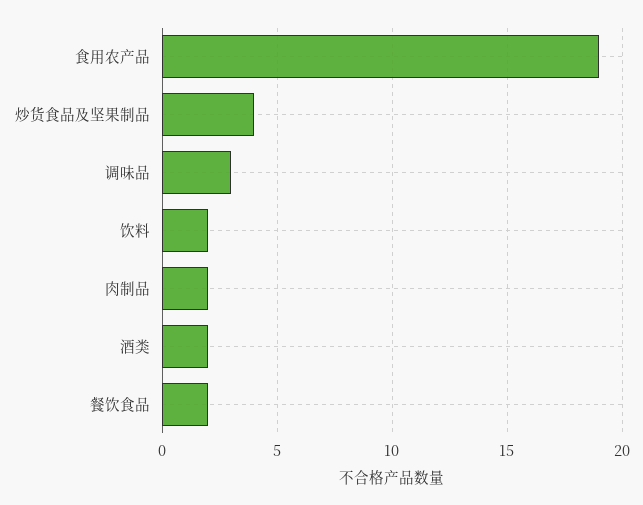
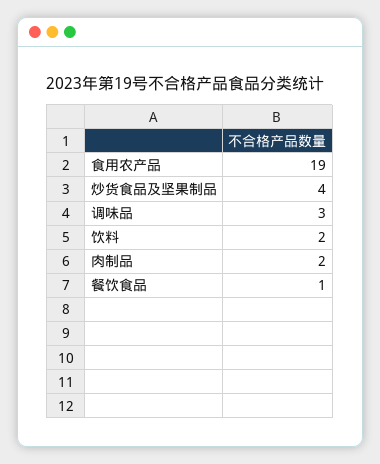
酒类: 2 -> none
餐饮食品: 2 -> 1

